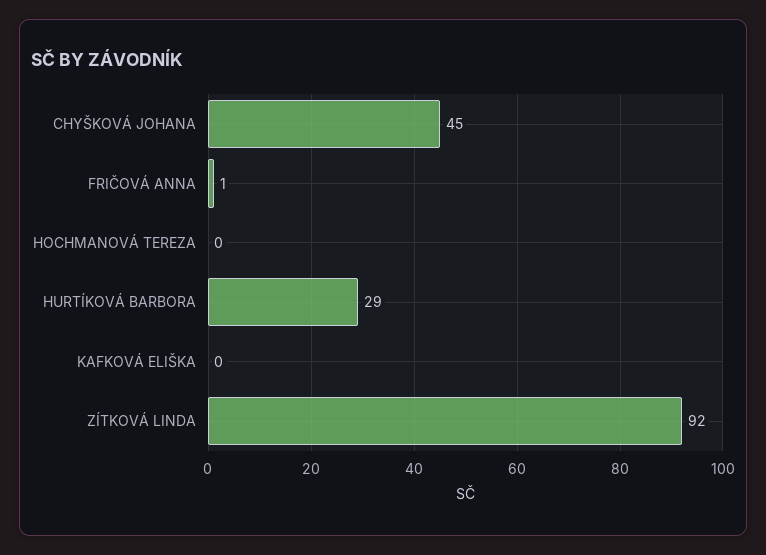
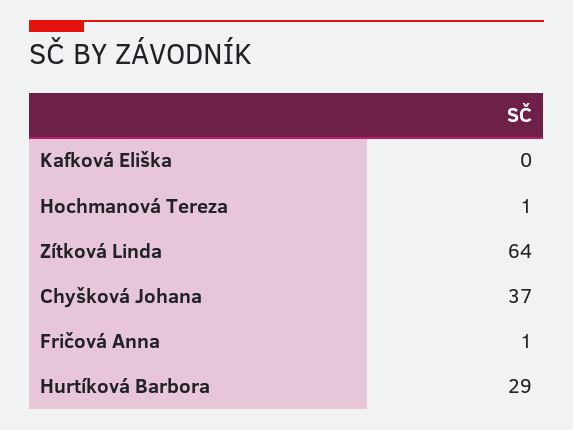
CHYŠKOVÁ JOHANA: 45 -> 37
HOCHMANOVÁ TEREZA: 0 -> 1
ZÍTKOVÁ LINDA: 92 -> 64

